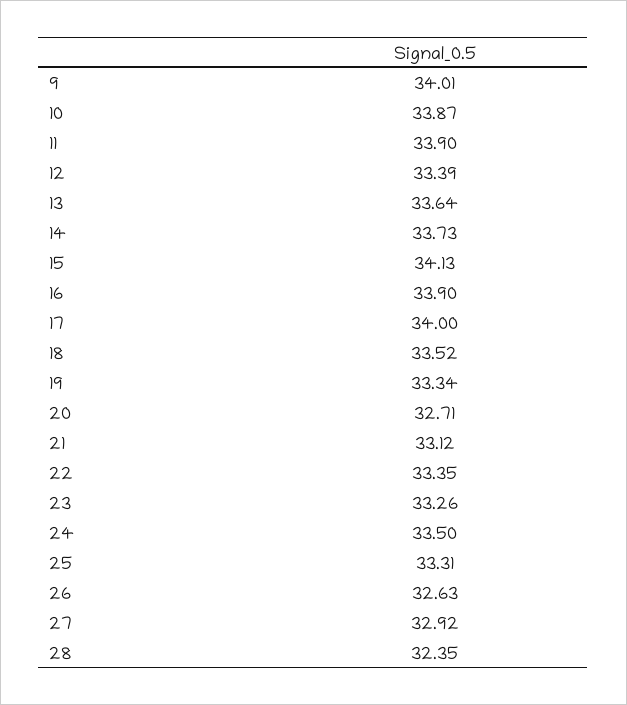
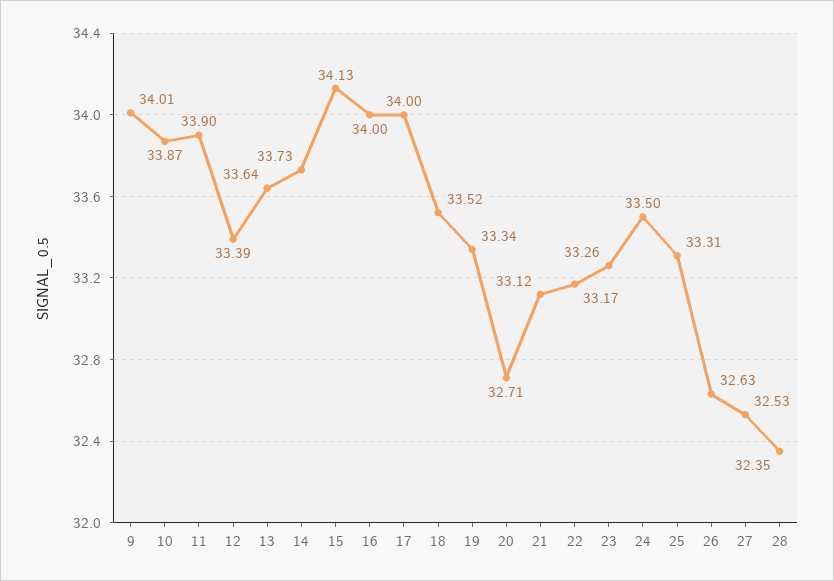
16: 33.9 -> 34
22: 33.35 -> 33.17
27: 32.92 -> 32.53

